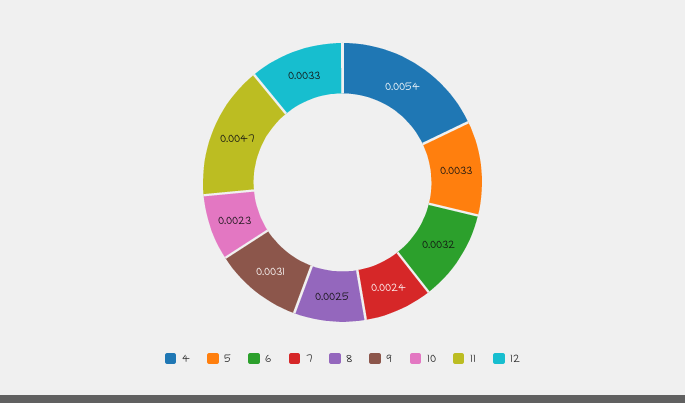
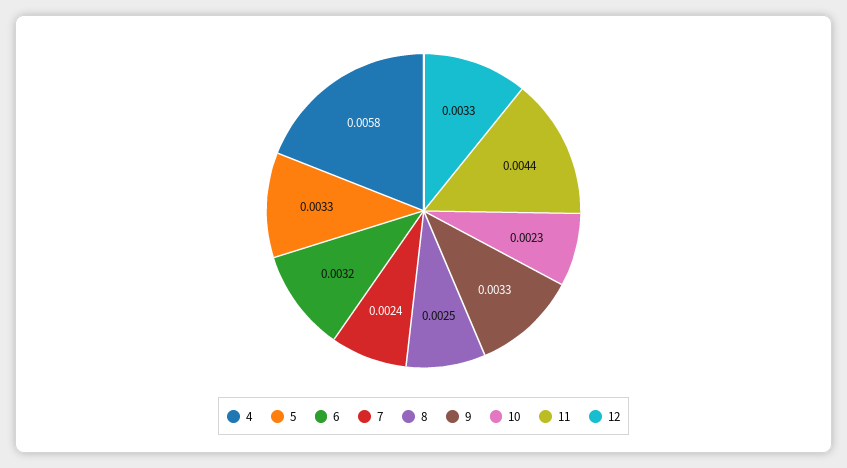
4: 0.0054 -> 0.0058
9: 0.0031 -> 0.0033
11: 0.0047 -> 0.0044

